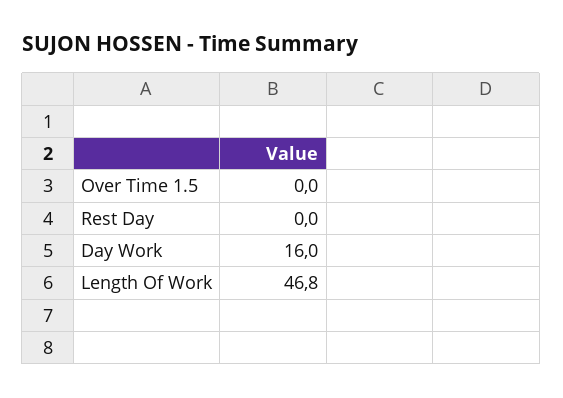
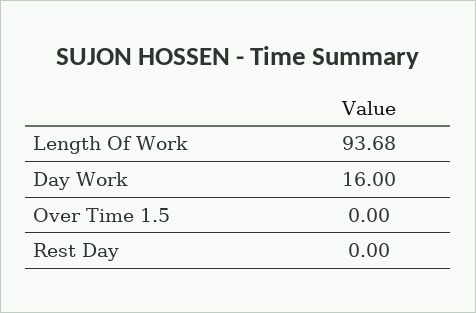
Length Of Work: 46.8 -> 93.68

